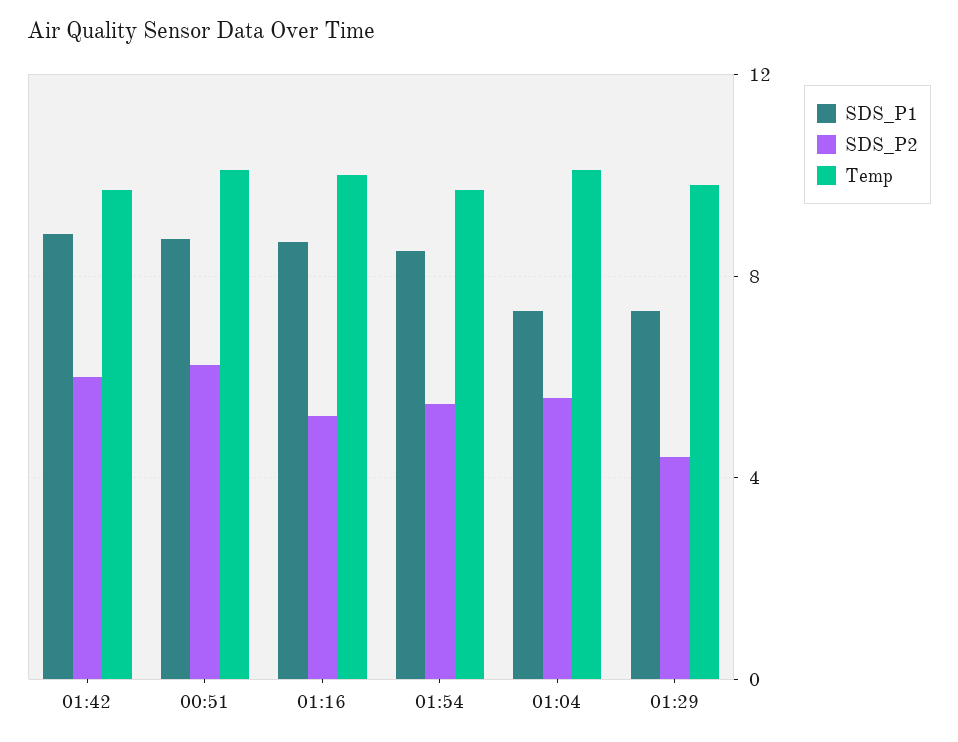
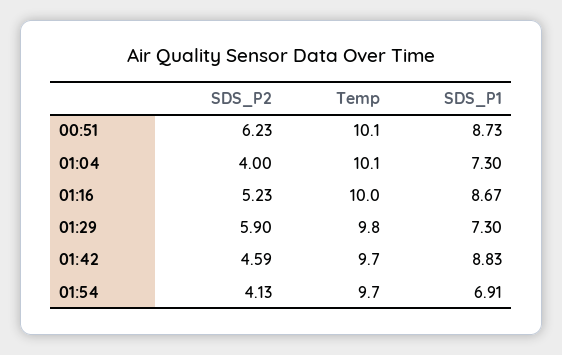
SDS_P2, 01:42: 6 -> 4.59
SDS_P1, 01:54: 8.5 -> 6.91
SDS_P2, 01:54: 5.5 -> 4.13
SDS_P2, 01:04: 5.5 -> 4
SDS_P2, 01:29: 4.5 -> 5.9

